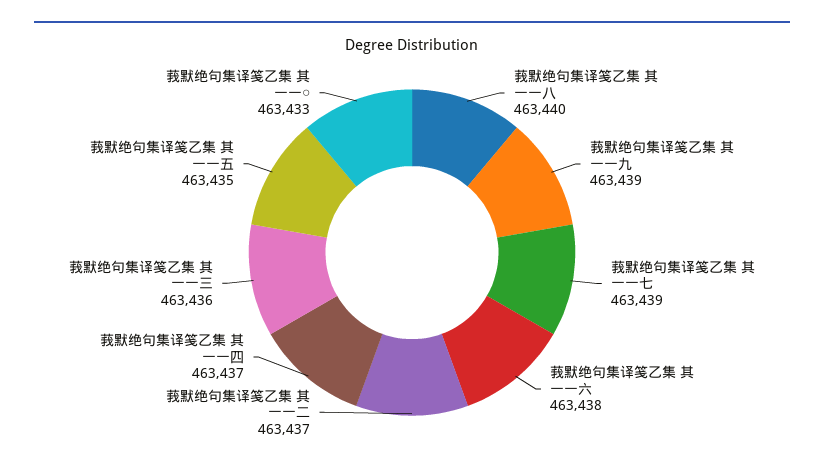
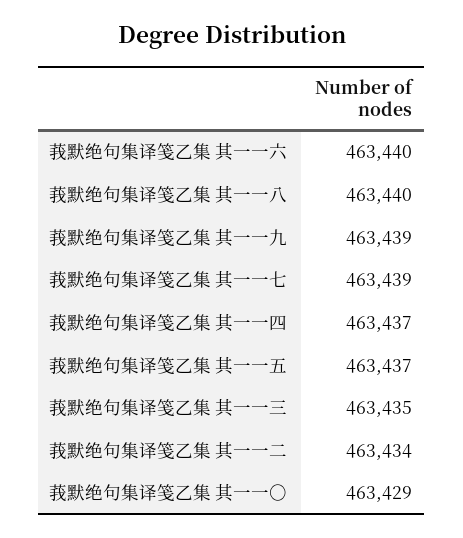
莪默绝句集译笺乙集 其一一六: 463438 -> 463440
莪默绝句集译笺乙集 其一一二: 463437 -> 463434
莪默绝句集译笺乙集 其一一三: 463436 -> 463435
莪默绝句集译笺乙集 其一一五: 463435 -> 463437
莪默绝句集译笺乙集 其一一○: 463433 -> 463429

